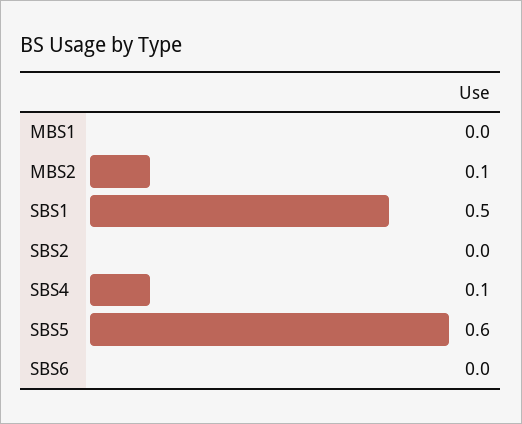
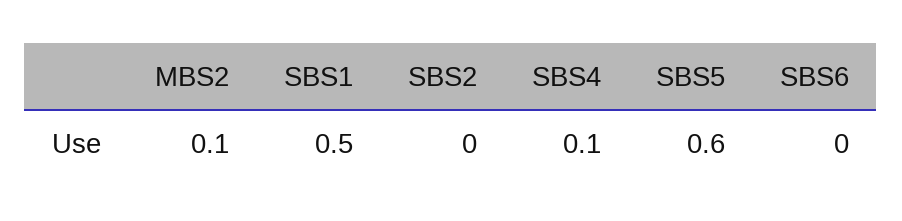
MBS1: 0 -> none

